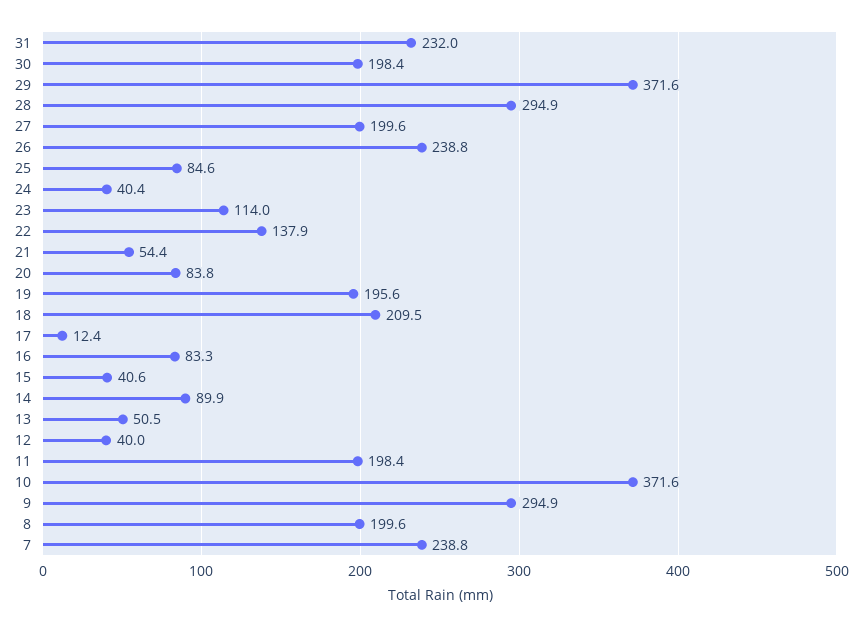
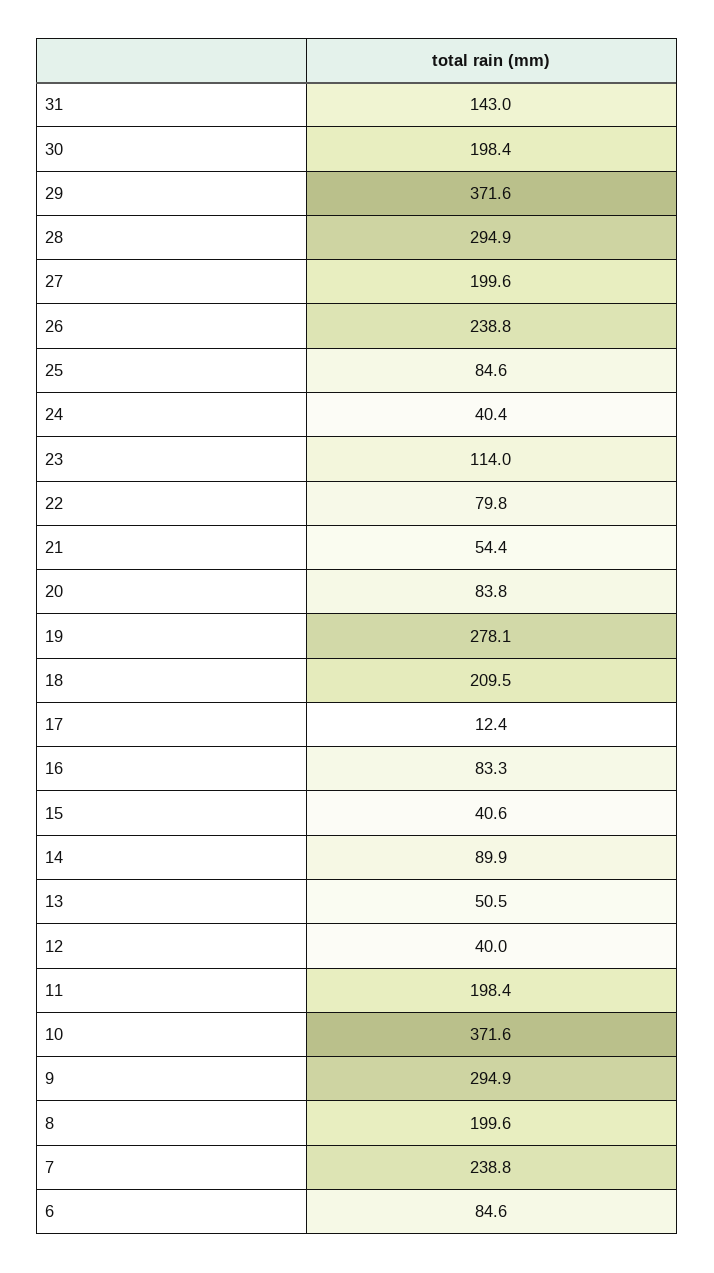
31: 232 -> 143
22: 137.9 -> 79.8
19: 195.6 -> 278.1
6: none -> 84.6

